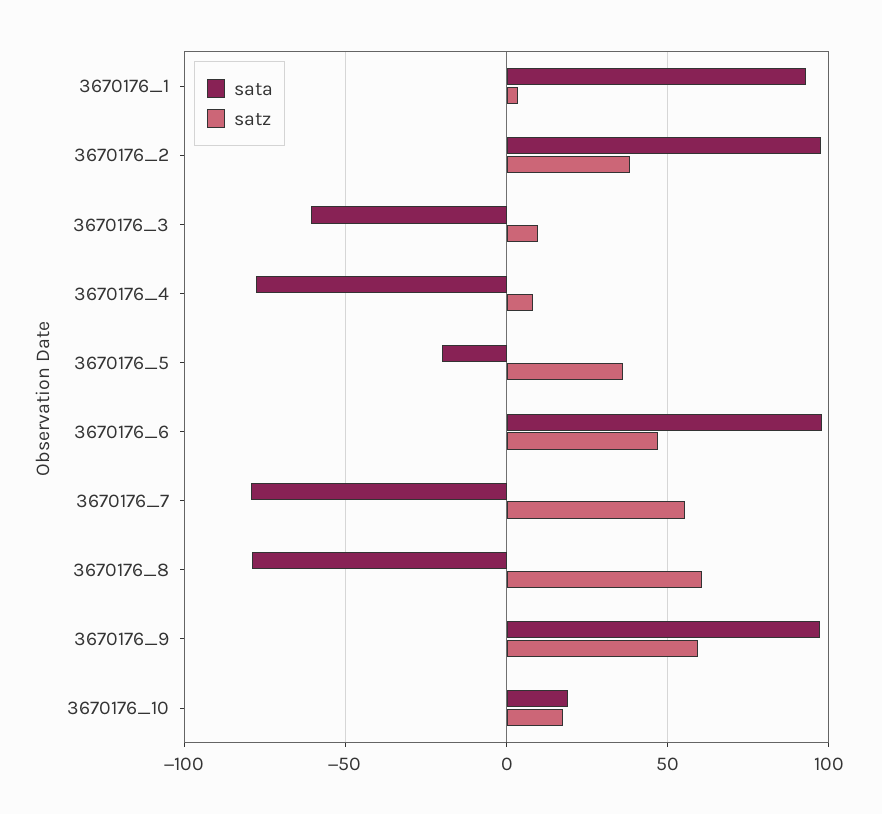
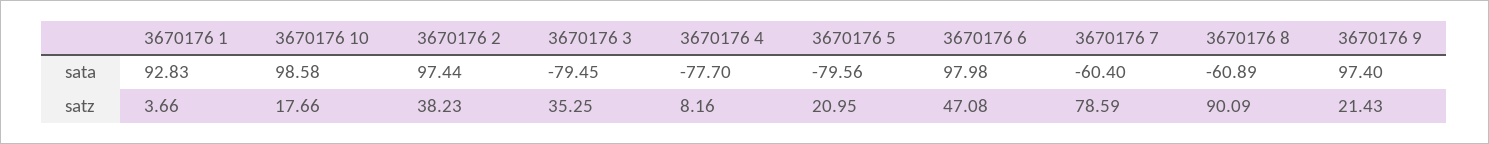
sata, 3670176_3: -60 -> -79.45
satz, 3670176_3: 10 -> 35.25
sata, 3670176_5: -20 -> -79.56
satz, 3670176_5: 35 -> 20.95
sata, 3670176_7: -80 -> -60.4
satz, 3670176_7: 55 -> 78.59
sata, 3670176_8: -80 -> -60.89
satz, 3670176_8: 60 -> 90.09
satz, 3670176_9: 60 -> 21.43
sata, 3670176_10: 20 -> 98.58

